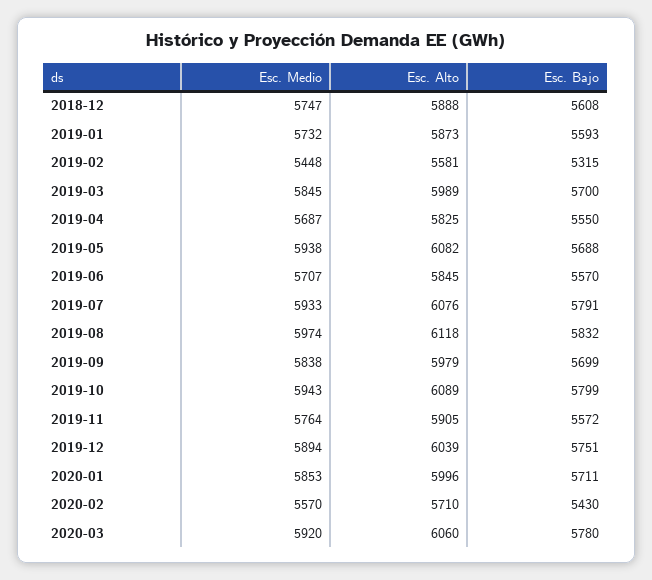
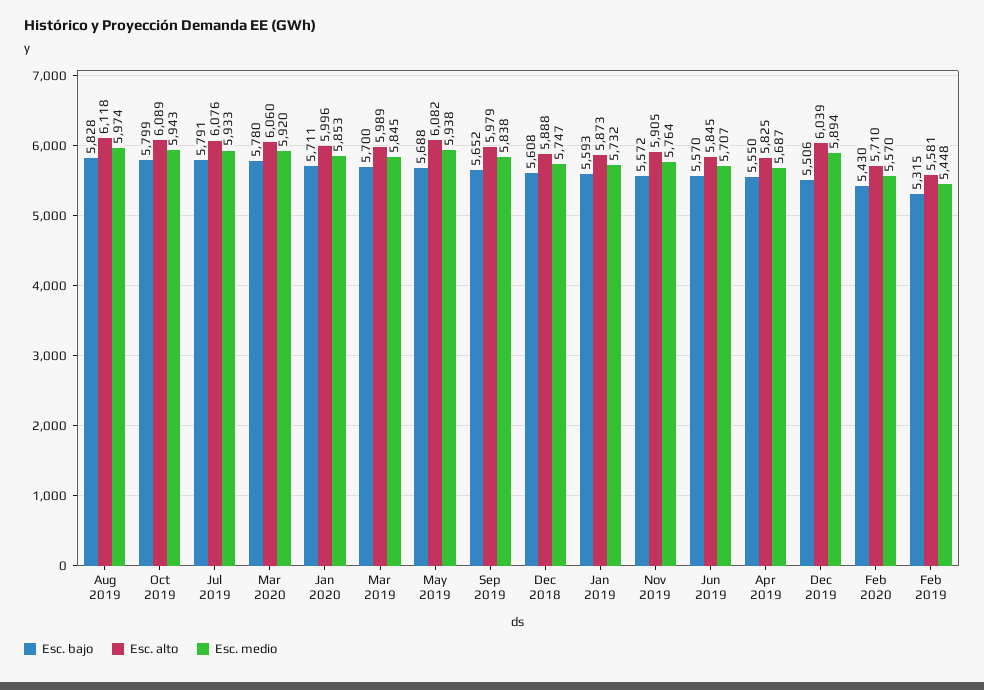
Esc. Bajo, 2019-08: 5832 -> 5828
Esc. Bajo, 2019-09: 5699 -> 5652
Esc. Bajo, 2019-12: 5751 -> 5506

